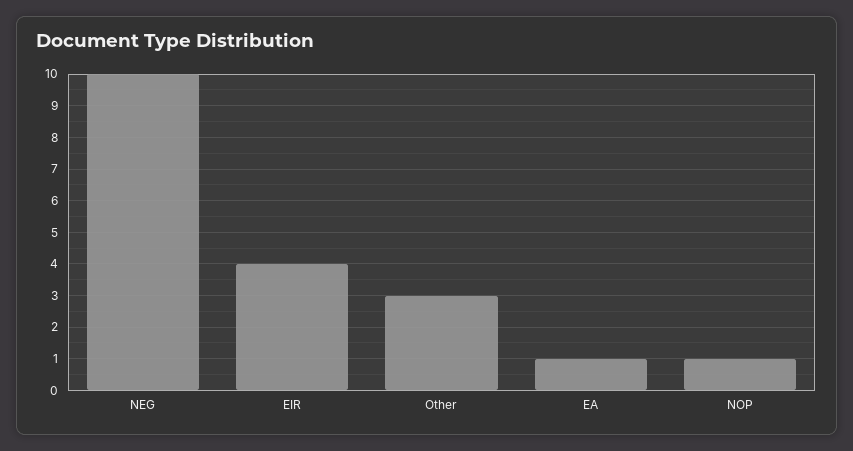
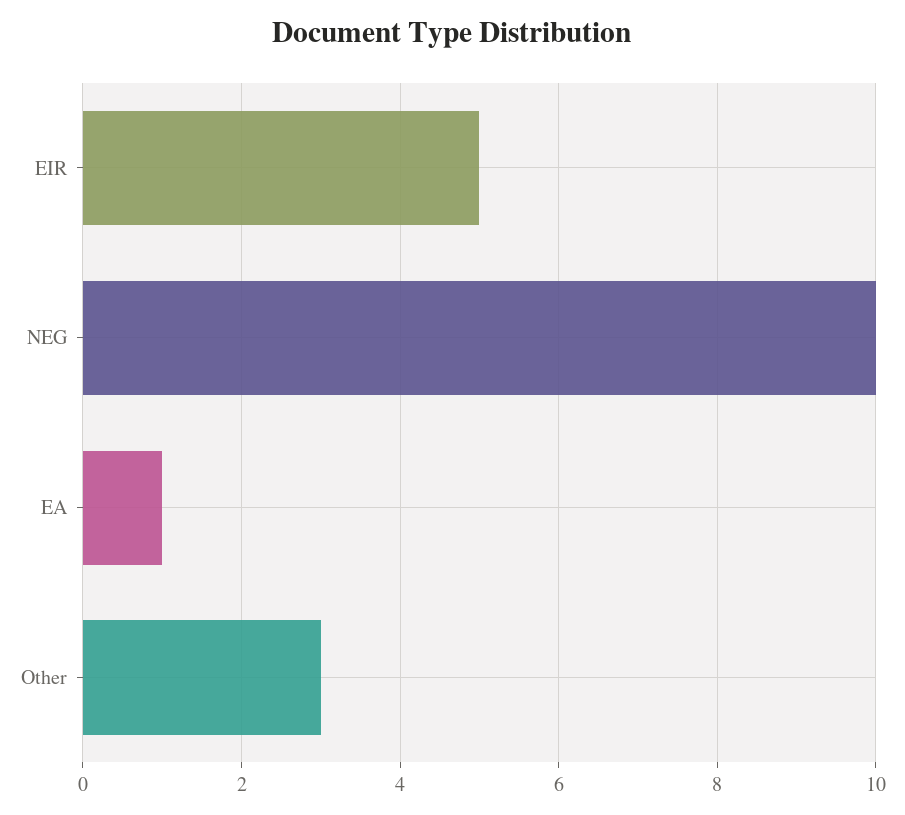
EIR: 4 -> 5
NOP: 1 -> none

